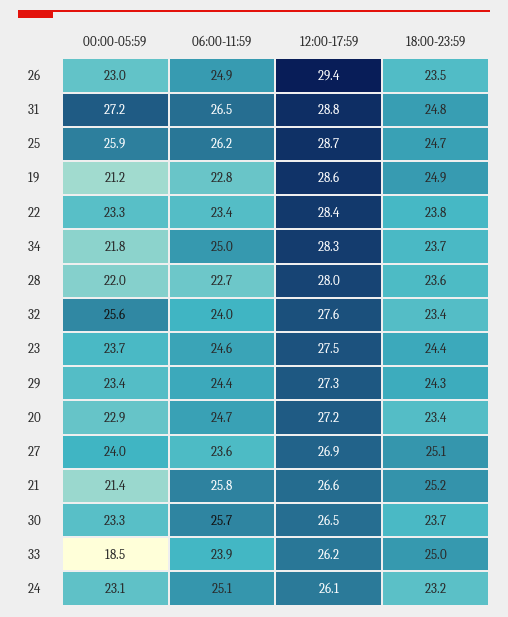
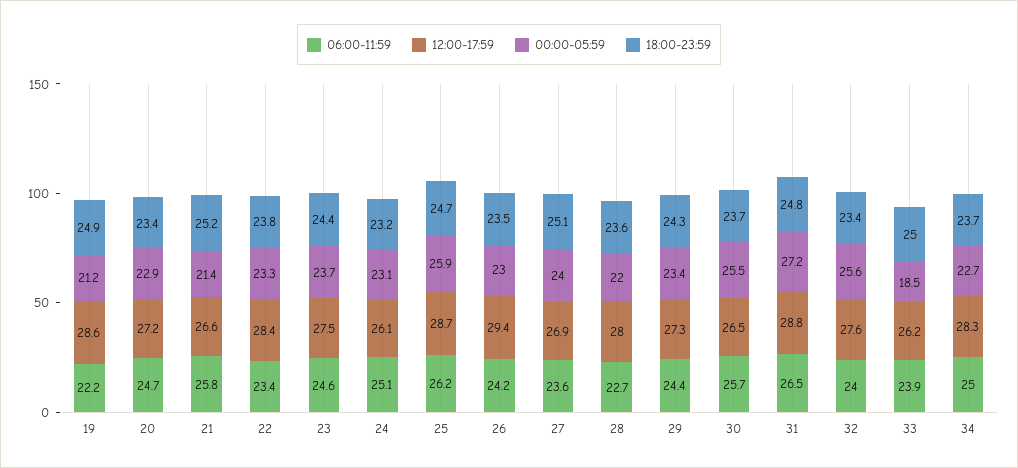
06:00-11:59, 26: 24.9 -> 24.2
06:00-11:59, 19: 22.8 -> 22.2
00:00-05:59, 34: 21.8 -> 22.7
00:00-05:59, 30: 23.3 -> 25.5

